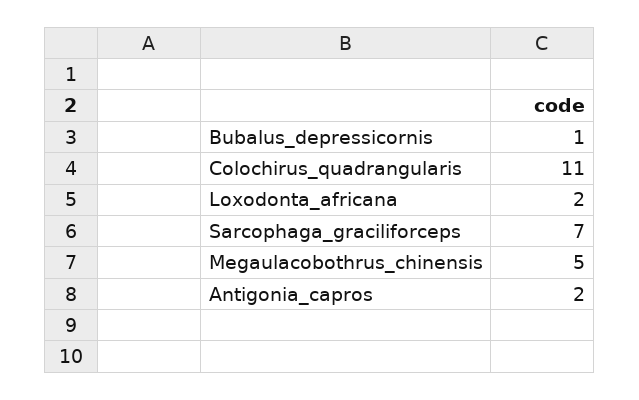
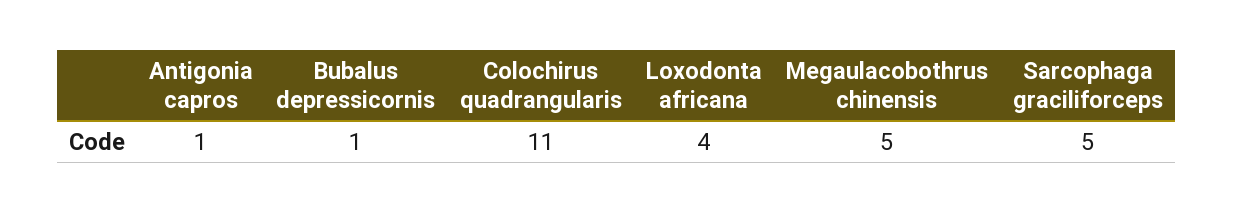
Loxodonta_africana: 2 -> 4
Sarcophaga_graciliforceps: 7 -> 5
Antigonia_capros: 2 -> 1

